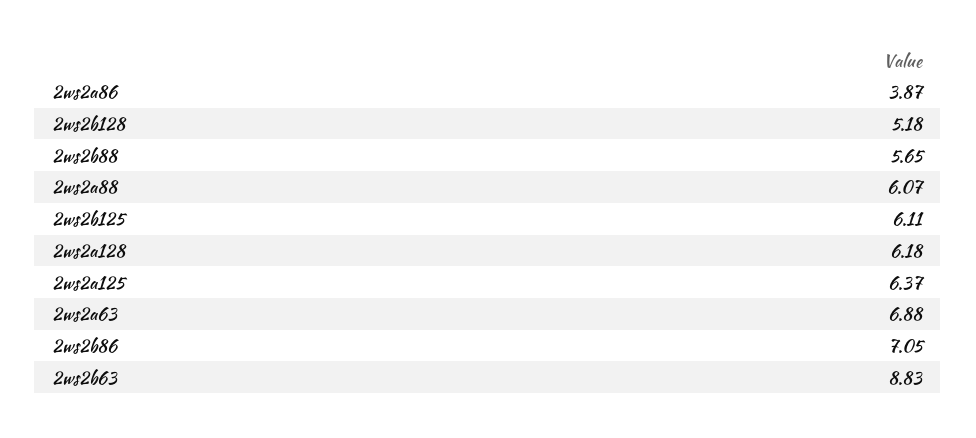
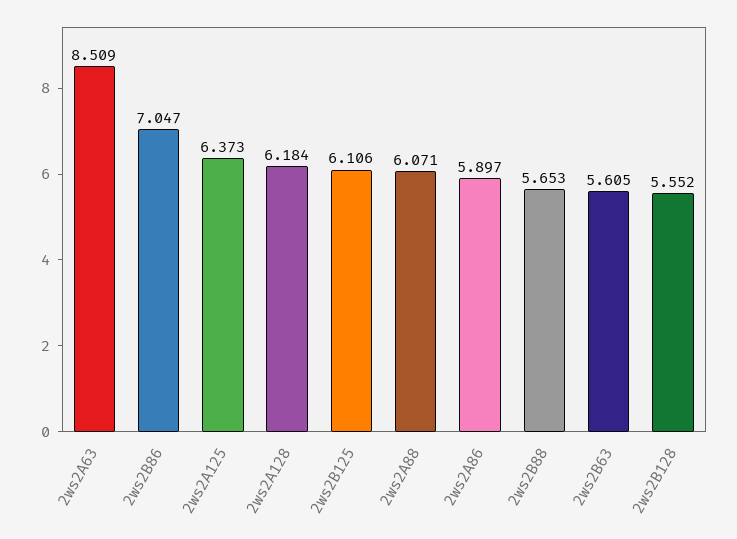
2ws2a86: 3.87 -> 5.897
2ws2b128: 5.18 -> 5.552
2ws2a63: 6.88 -> 8.509
2ws2b63: 8.83 -> 5.605

